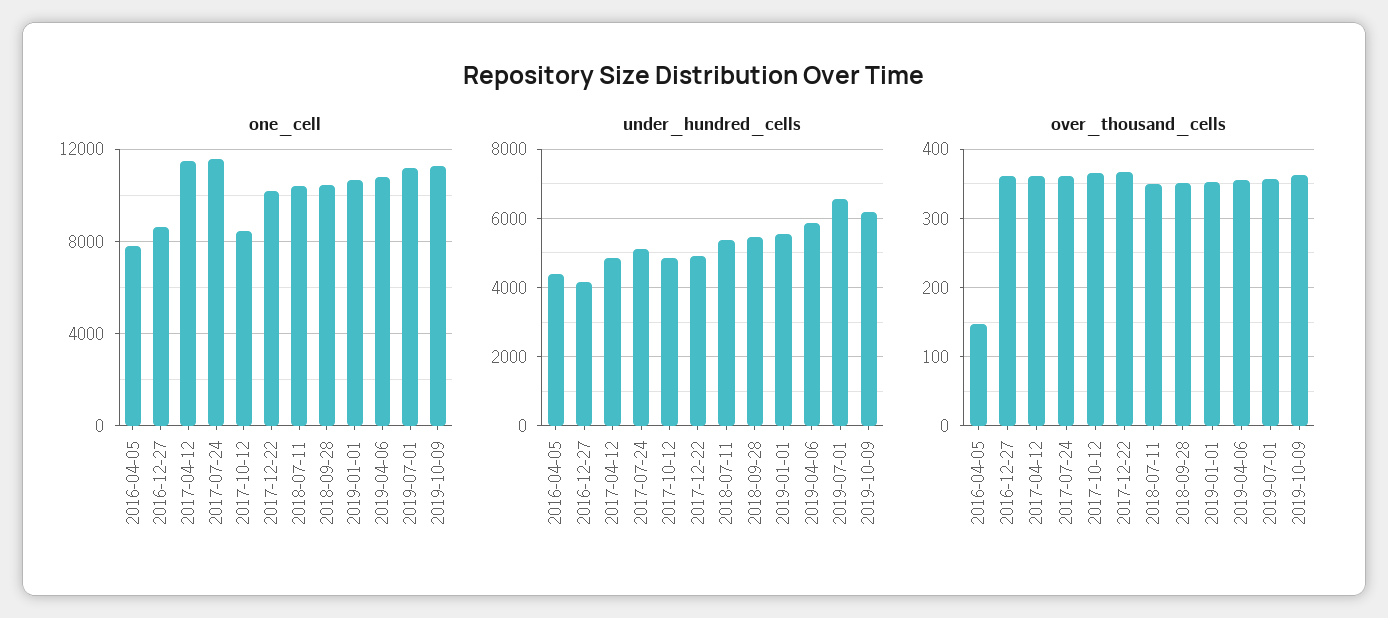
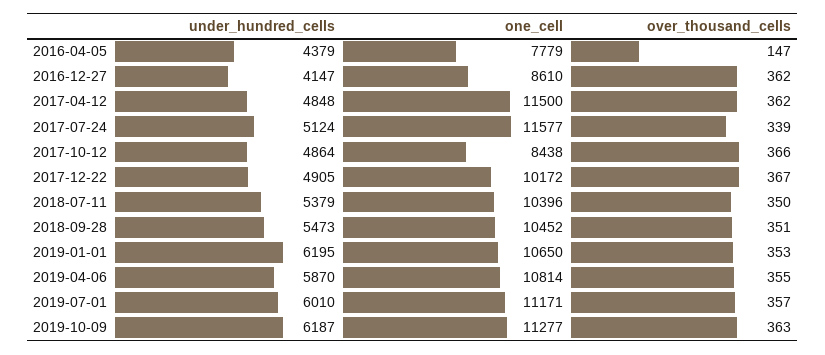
under_hundred_cells, 2019-01-01: 5600 -> 6195
under_hundred_cells, 2019-07-01: 6600 -> 6010
over_thousand_cells, 2017-07-24: 360 -> 339

